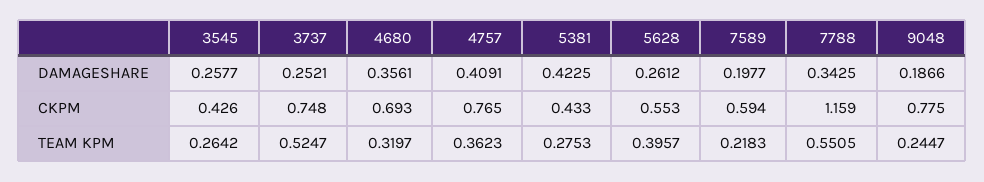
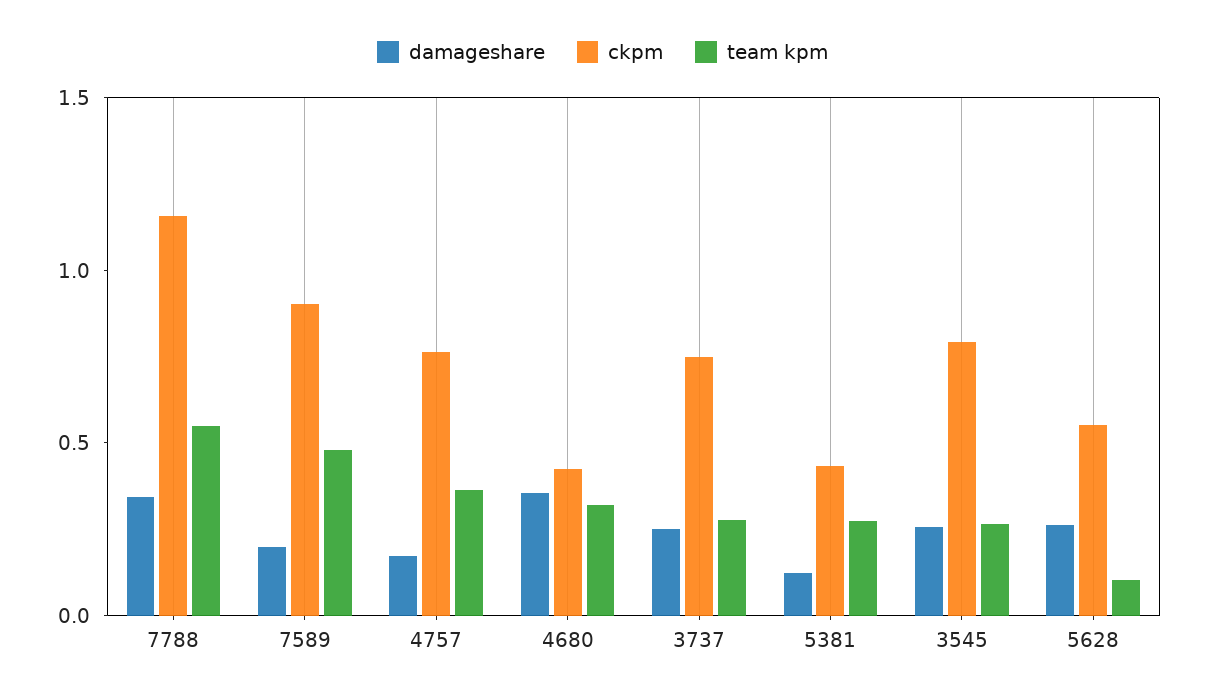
DAMAGESHARE, 4757: 0.4091 -> 0.2
DAMAGESHARE, 5381: 0.4225 -> 0.1
DAMAGESHARE, 9048: 0.1866 -> none
CKPM, 3545: 0.426 -> 0.8
CKPM, 4680: 0.693 -> 0.4
CKPM, 7589: 0.594 -> 0.9
CKPM, 9048: 0.775 -> none
TEAM KPM, 3737: 0.5247 -> 0.3
TEAM KPM, 5628: 0.3957 -> 0.1
TEAM KPM, 7589: 0.2183 -> 0.5
TEAM KPM, 9048: 0.2447 -> none

